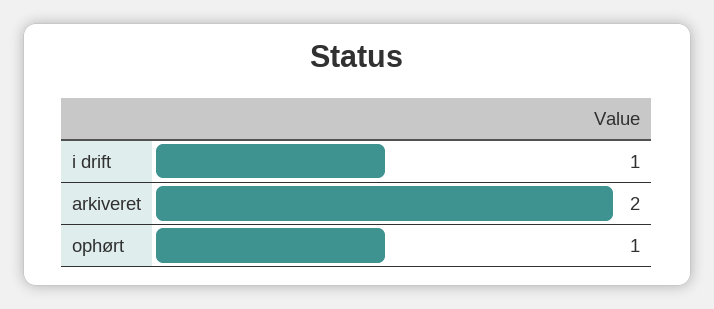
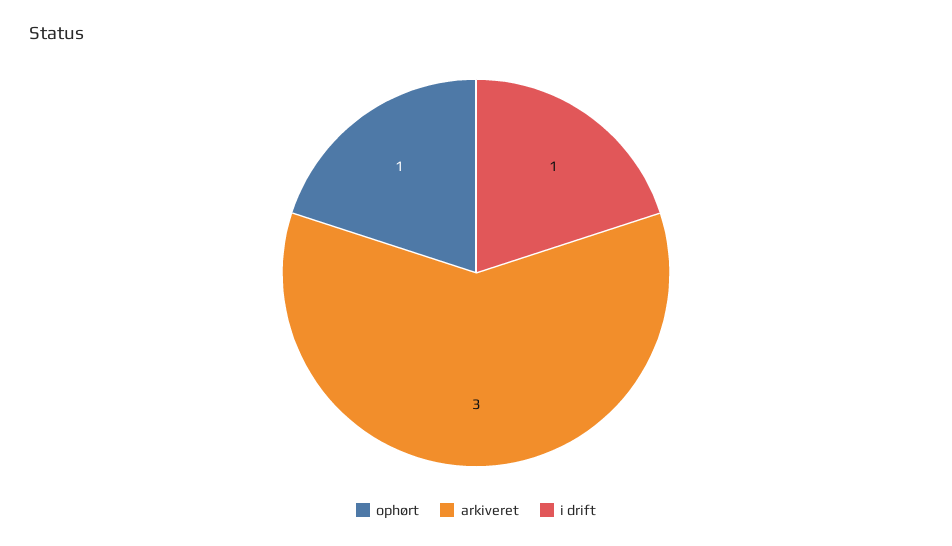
arkiveret: 2 -> 3

